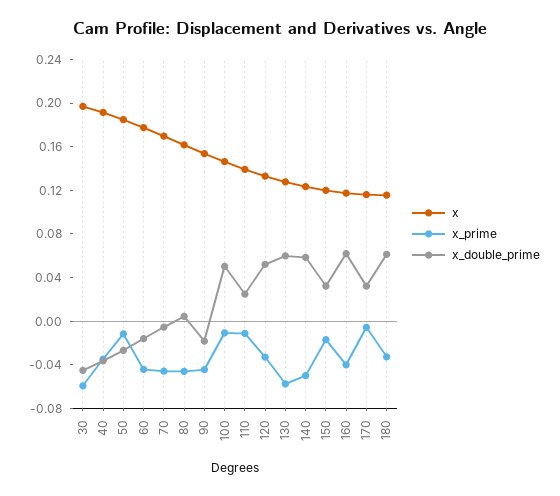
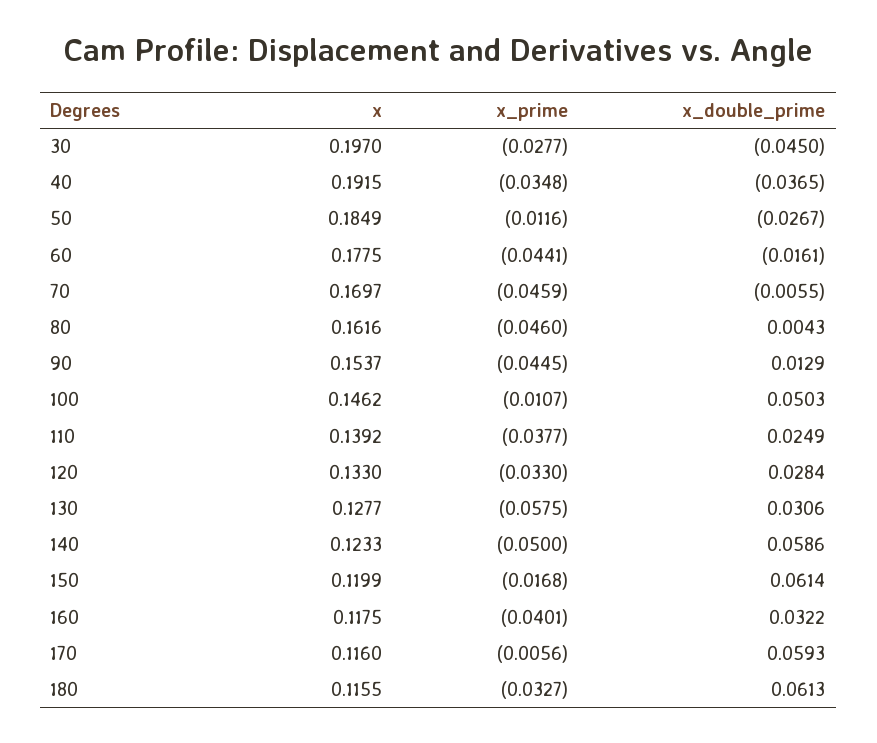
x_prime, 30: -0.06 -> -0.0277
x_double_prime, 90: -0.02 -> 0.0129
x_prime, 110: -0.01 -> -0.0377
x_double_prime, 120: 0.05 -> 0.0284
x_double_prime, 130: 0.06 -> 0.0306
x_double_prime, 150: 0.03 -> 0.0614
x_double_prime, 160: 0.06 -> 0.0322
x_double_prime, 170: 0.03 -> 0.0593

